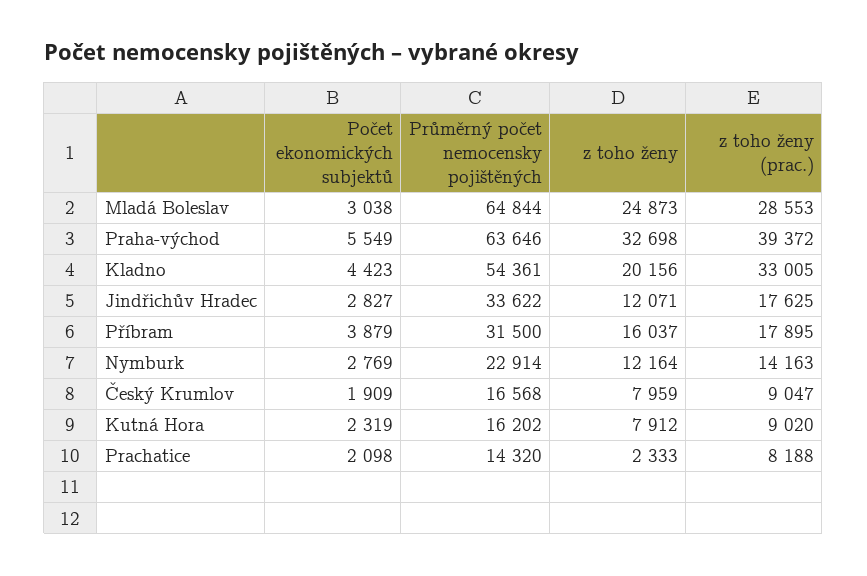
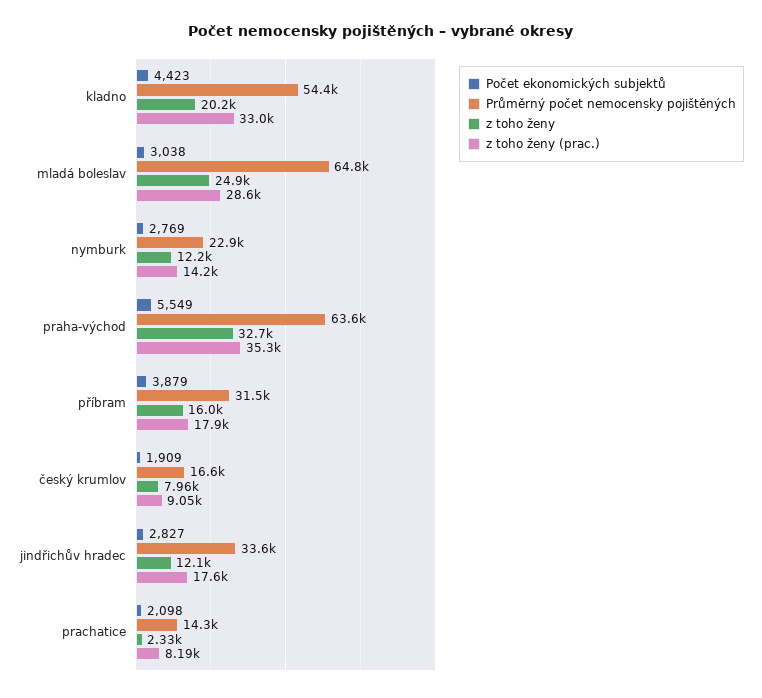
z toho ženy (prac.), Praha-východ: 39372 -> 35300
Počet ekonomických subjektů, Kutná Hora: 2319 -> none
Průměrný počet nemocensky pojištěných, Kutná Hora: 16202 -> none
z toho ženy, Kutná Hora: 7912 -> none
z toho ženy (prac.), Kutná Hora: 9020 -> none

